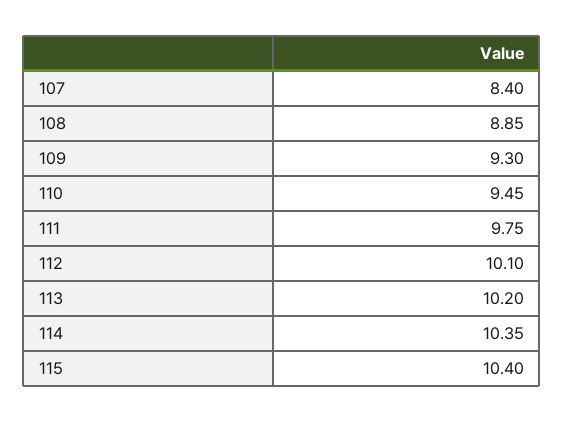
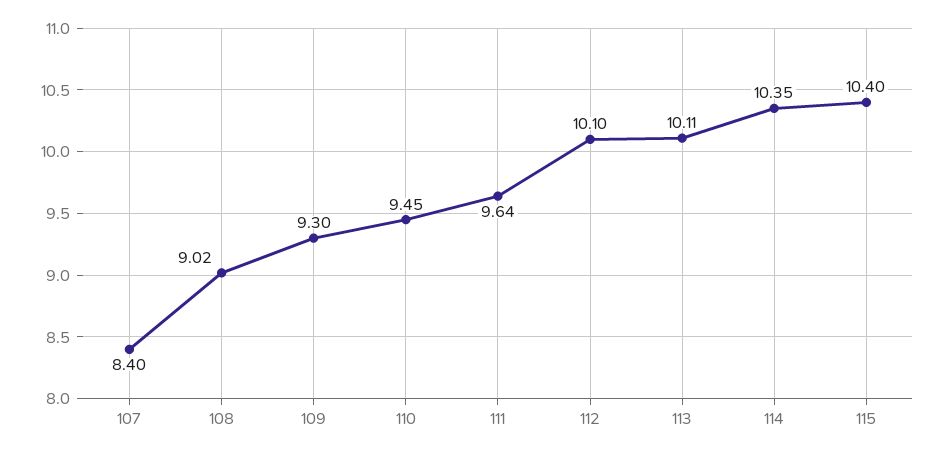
108: 8.85 -> 9.02
111: 9.75 -> 9.64
113: 10.2 -> 10.11

